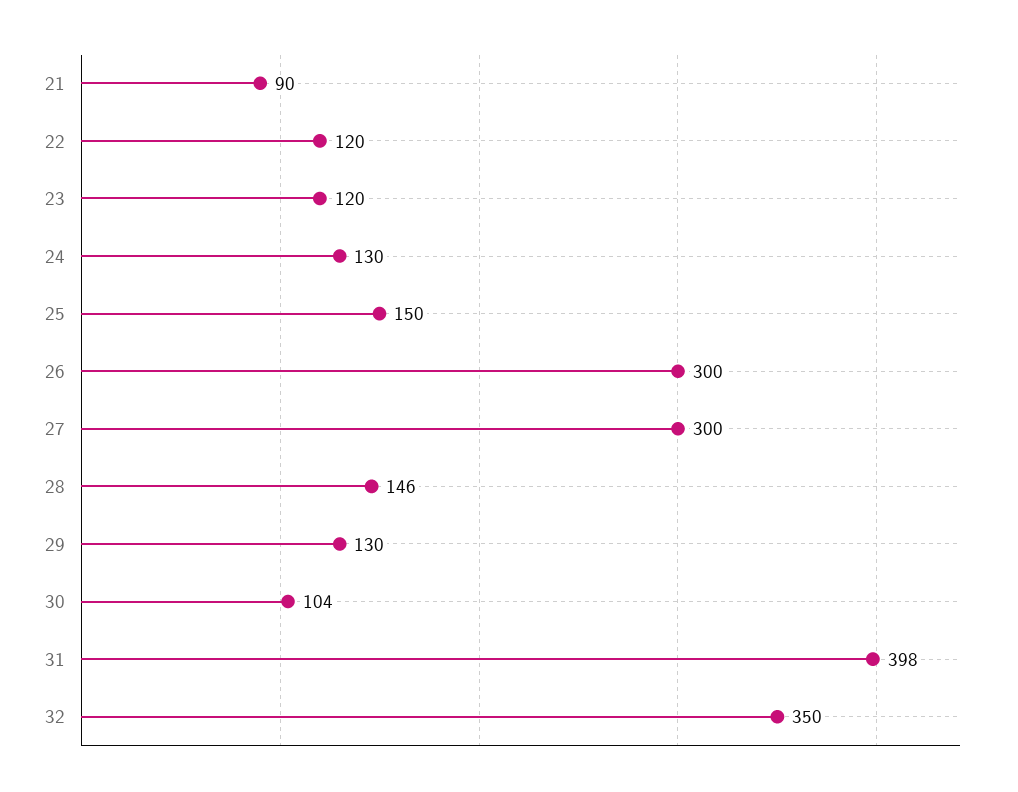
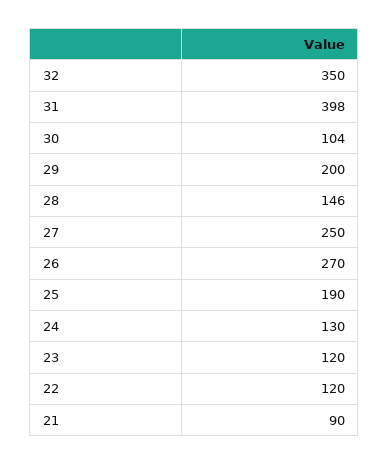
25: 150 -> 190
26: 300 -> 270
27: 300 -> 250
29: 130 -> 200

